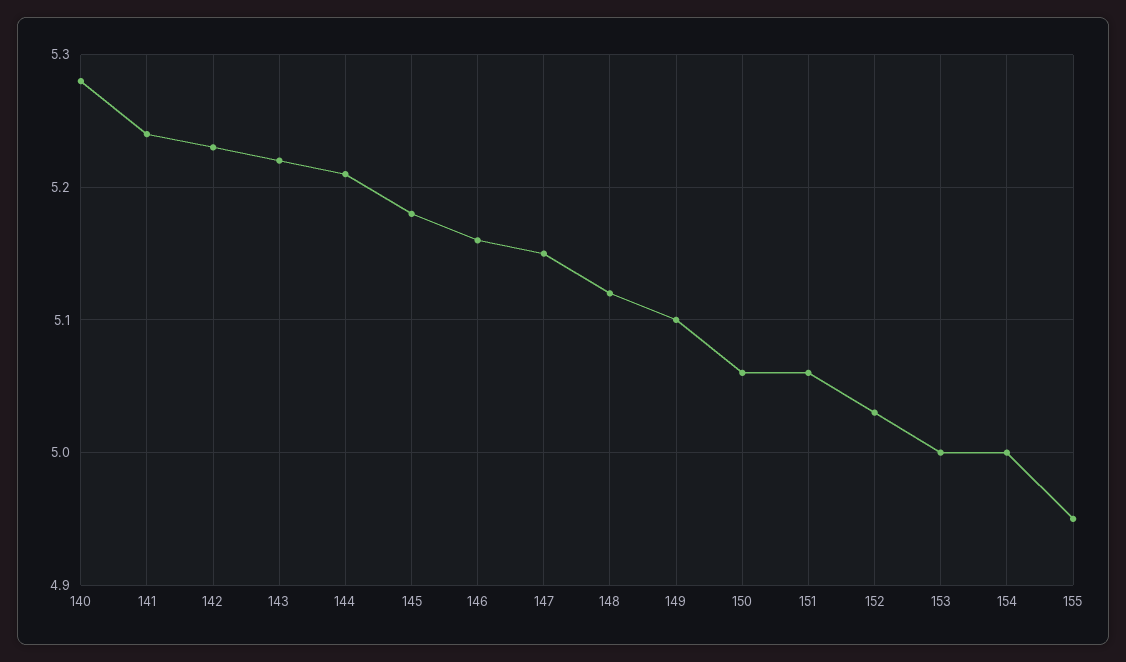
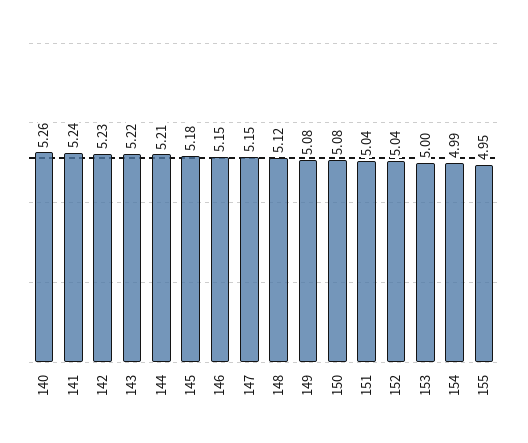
140: 5.28 -> 5.26
146: 5.16 -> 5.15
149: 5.1 -> 5.08
150: 5.06 -> 5.08
151: 5.06 -> 5.04
152: 5.03 -> 5.04
154: 5 -> 4.99

